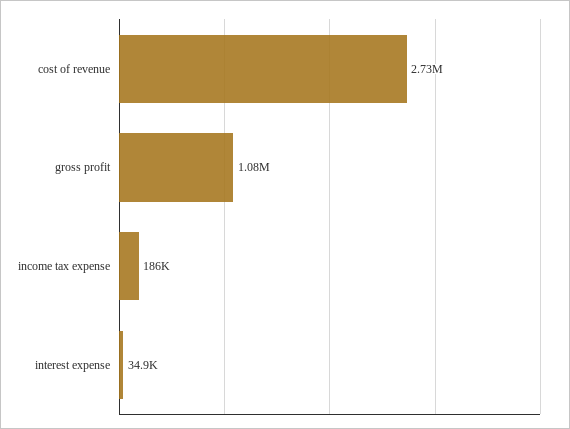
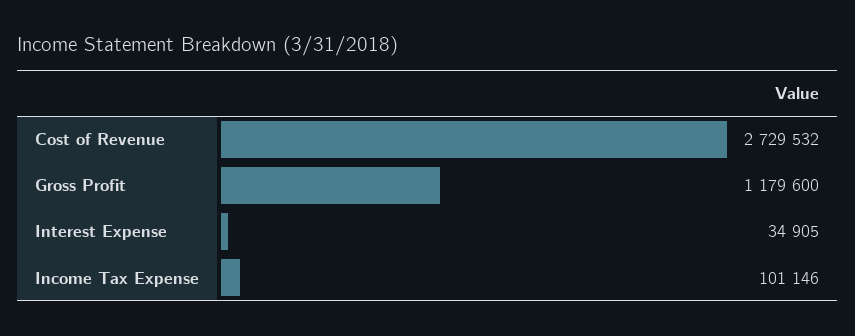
gross profit: 1080000 -> 1179600
income tax expense: 186000 -> 101146

